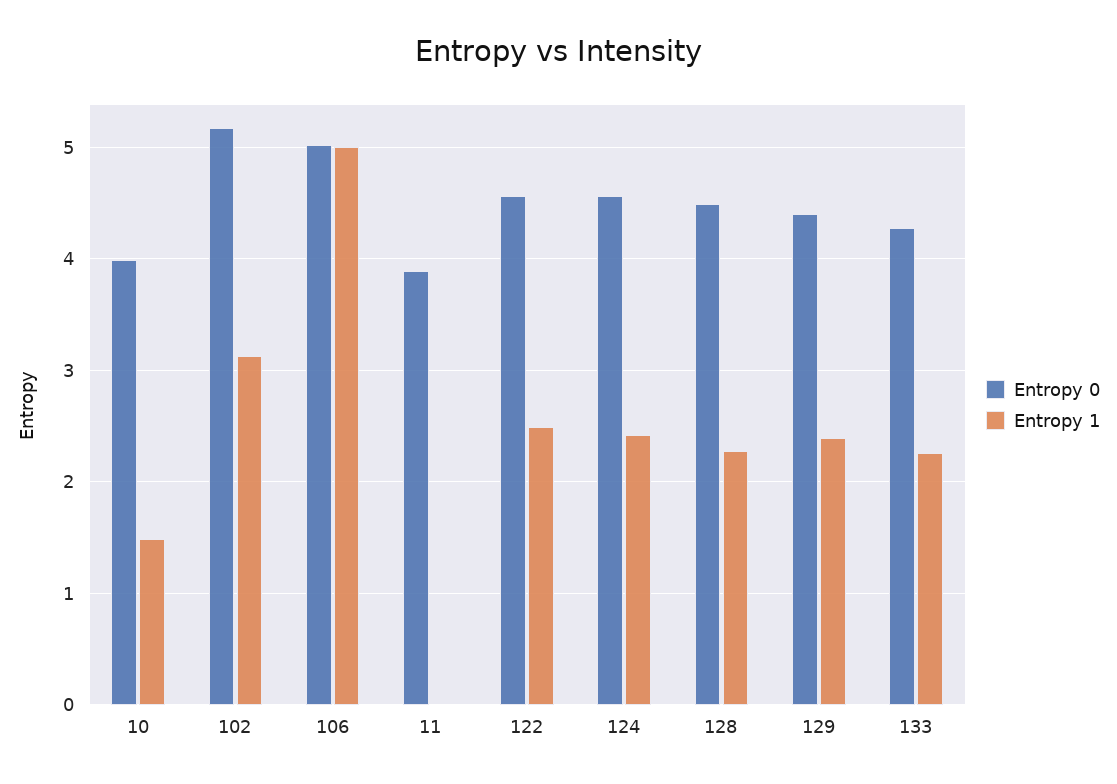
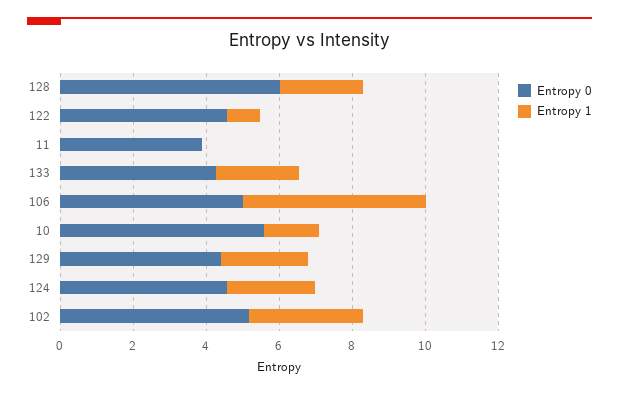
Entropy 0, 10: 4 -> 5.5
Entropy 1, 122: 2.5 -> 1
Entropy 0, 128: 4.5 -> 6

